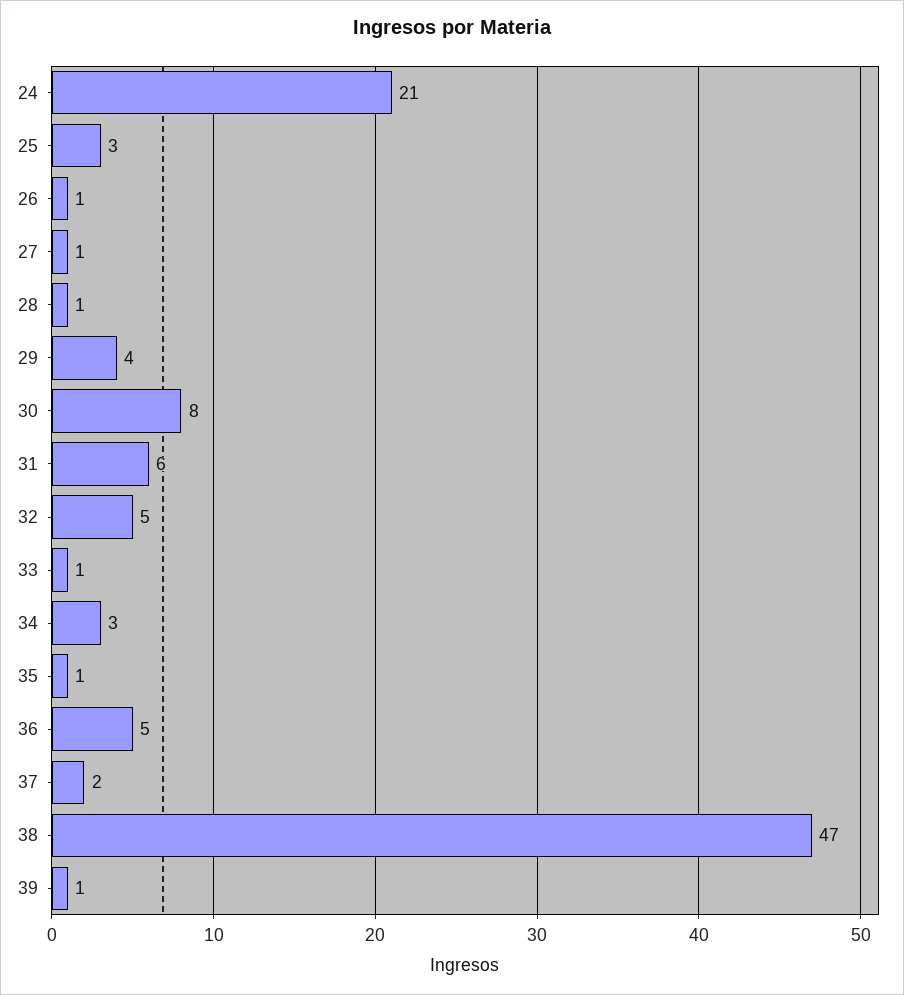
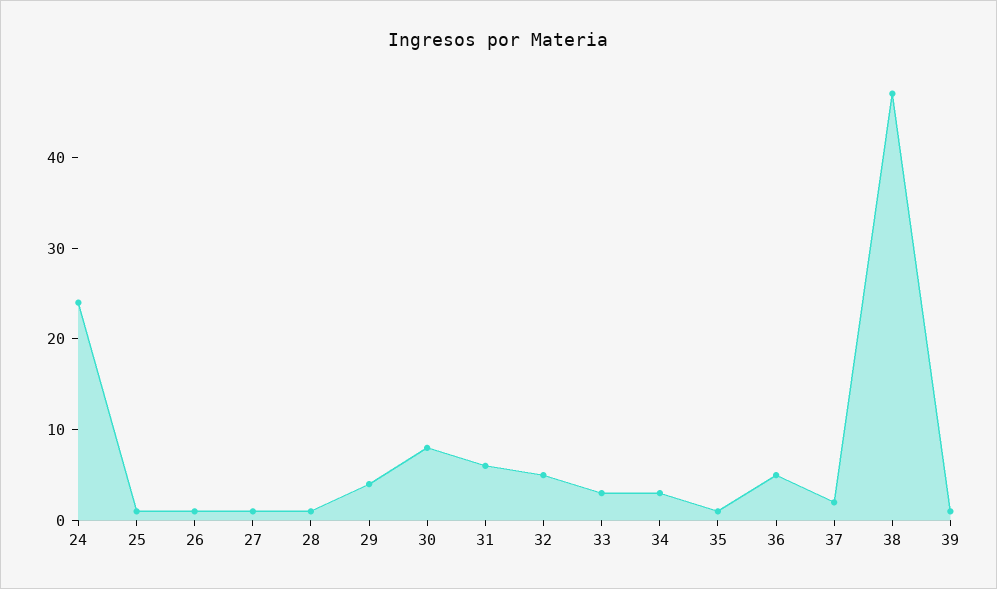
24: 21 -> 24
25: 3 -> 1
33: 1 -> 3

